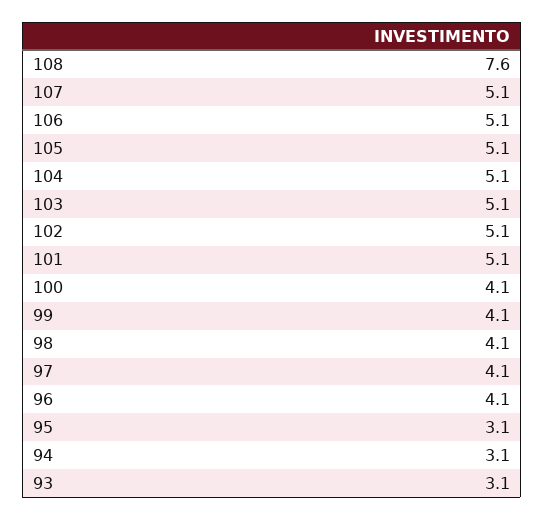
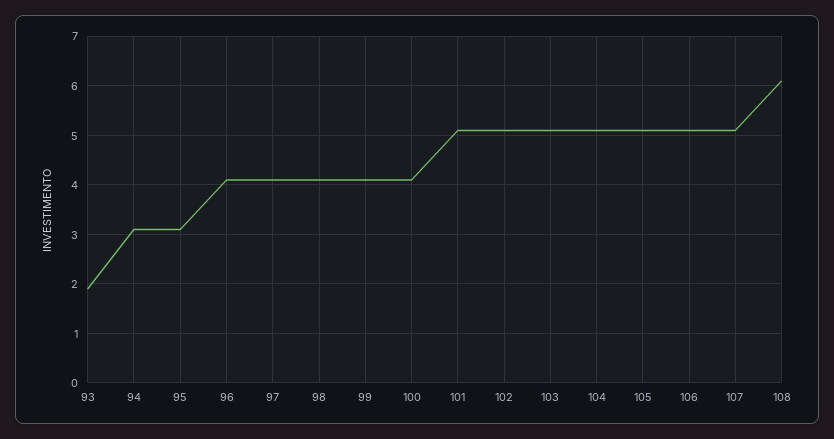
108: 7.6 -> 6
93: 3.1 -> 2

